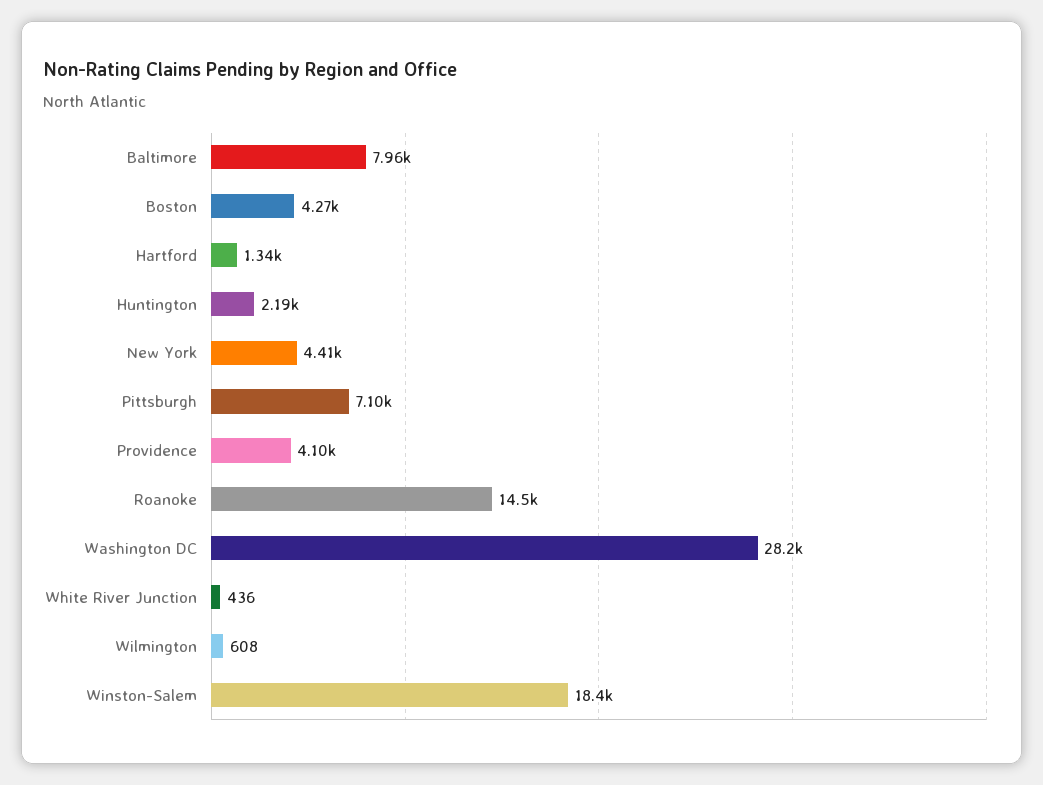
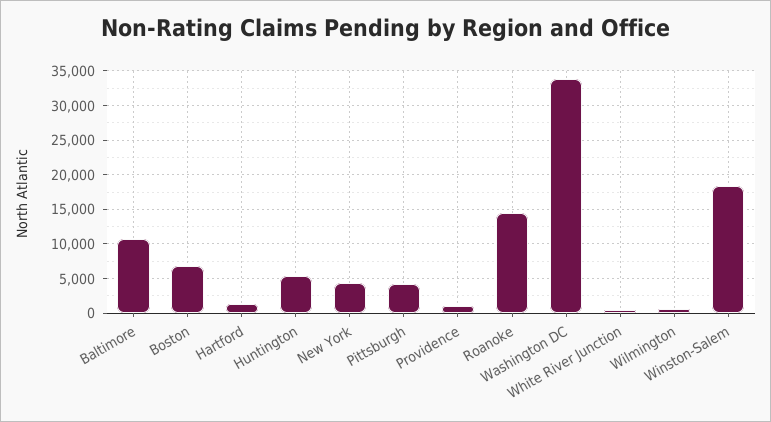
Baltimore: 7960 -> 11000
Boston: 4270 -> 7000
Huntington: 2190 -> 5000
Pittsburgh: 7100 -> 4000
Providence: 4100 -> 1000
Washington DC: 28200 -> 34000

